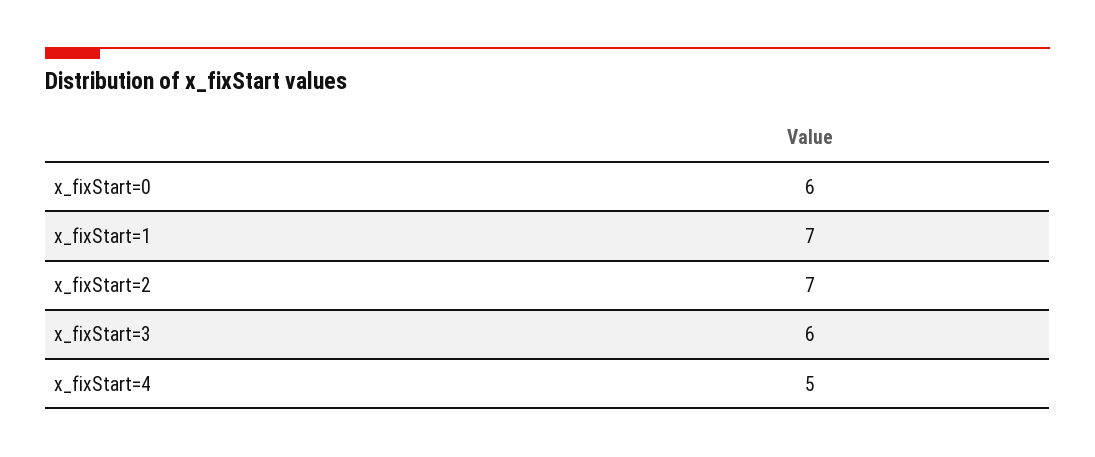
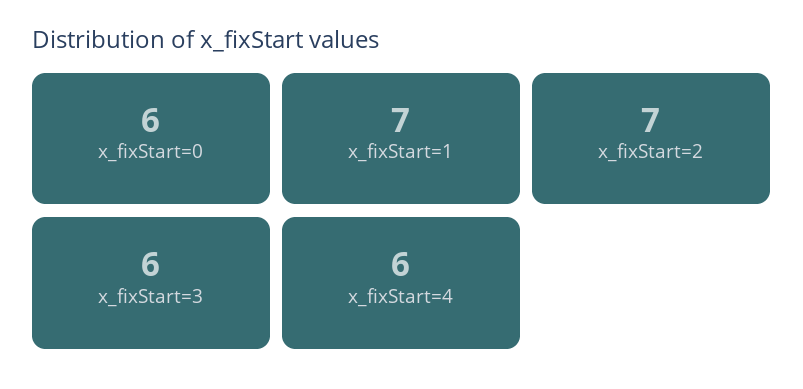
x_fixStart=4: 5 -> 6

